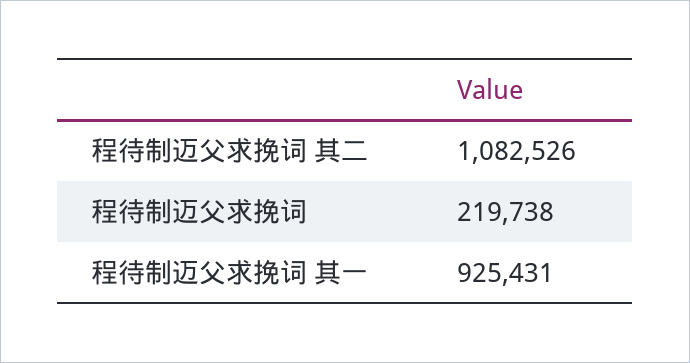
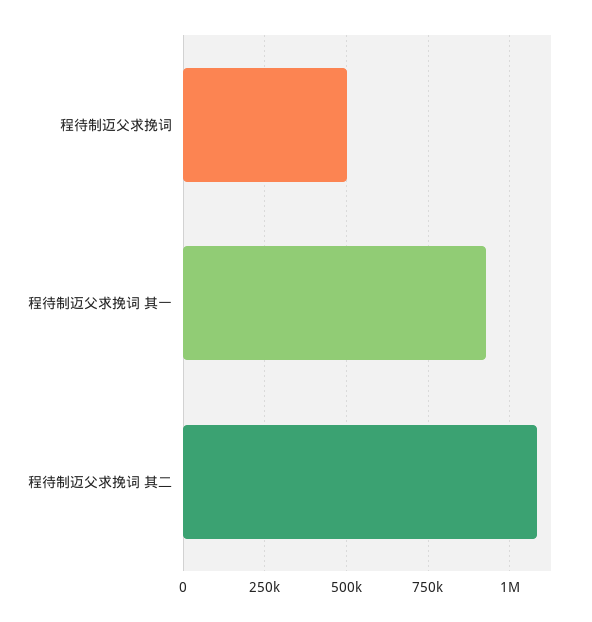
程待制迈父求挽词: 219738 -> 500000

